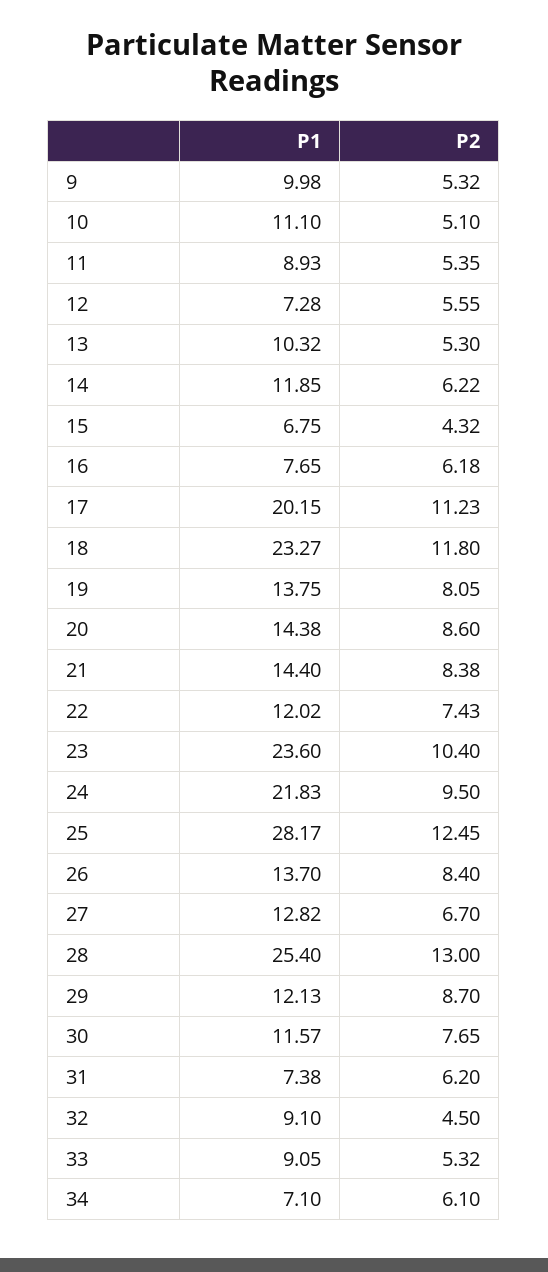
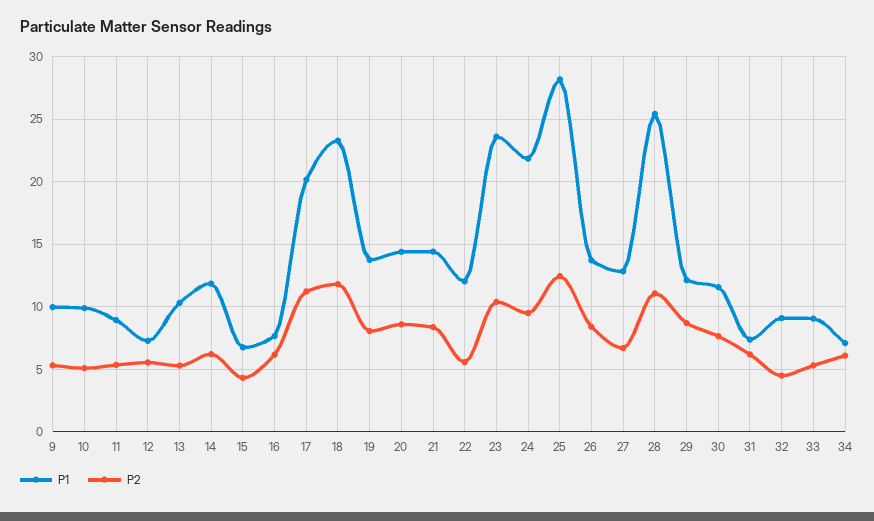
P1, 10: 11.1 -> 10
P2, 22: 7.43 -> 5.5
P2, 28: 13 -> 11

